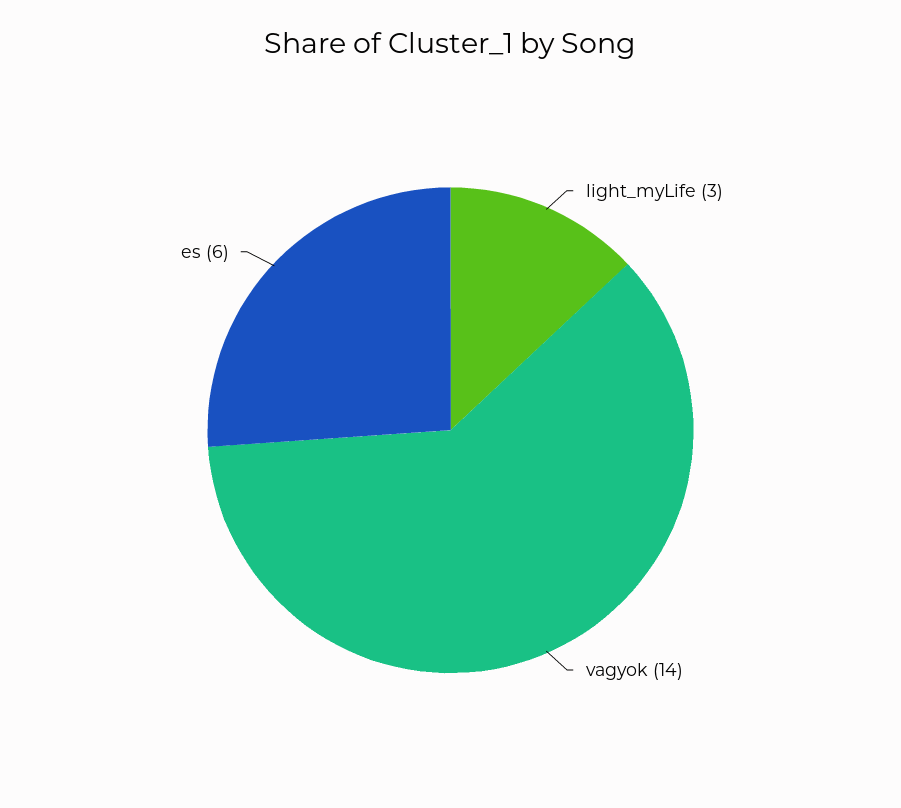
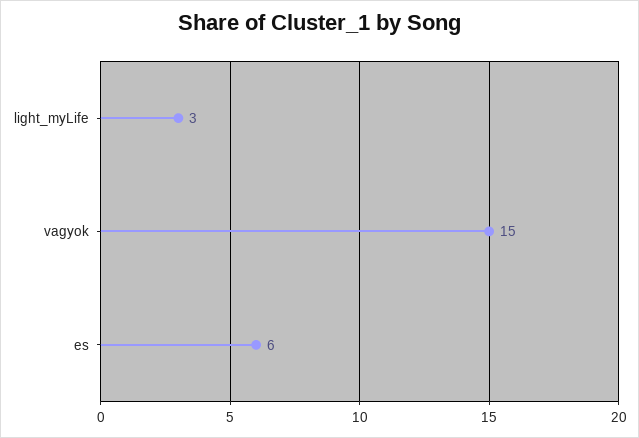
vagyok: 14 -> 15

